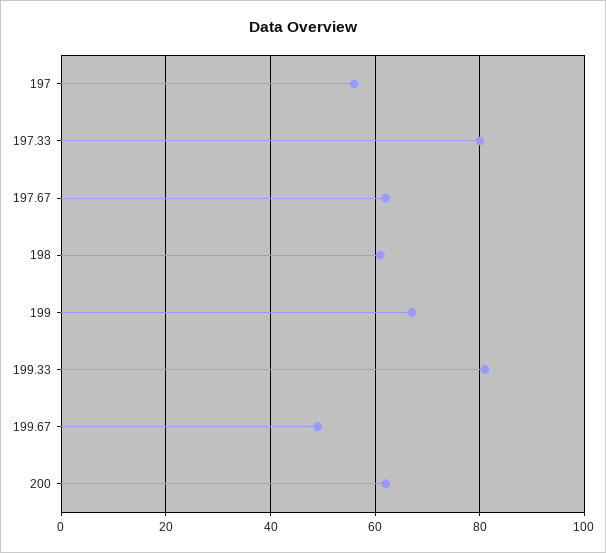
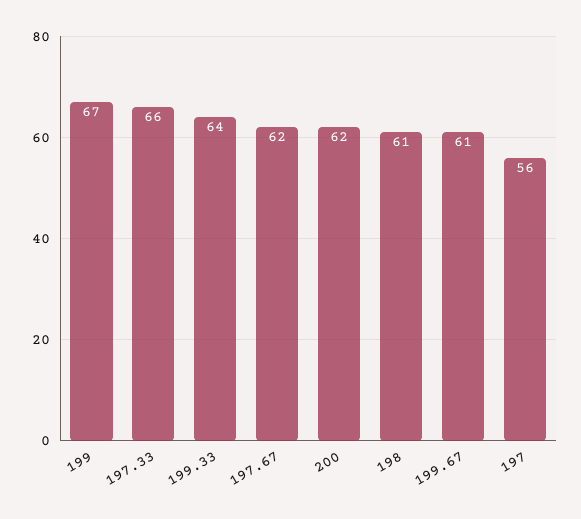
197.33: 80 -> 66
199.33: 80 -> 64
199.67: 50 -> 61

